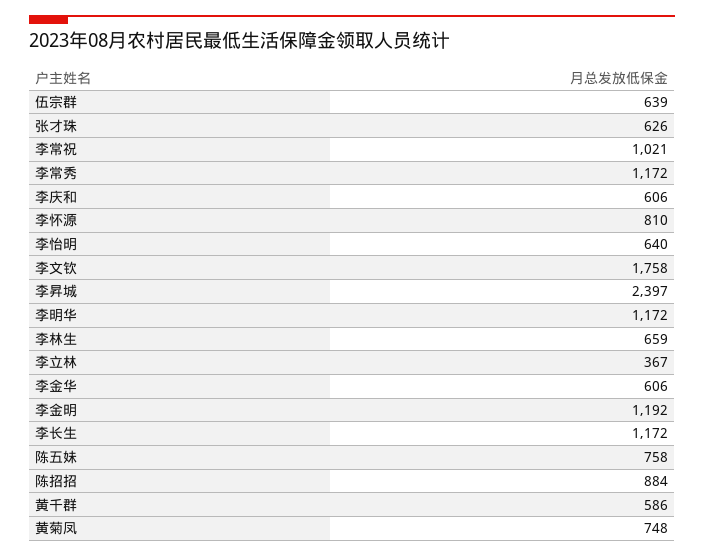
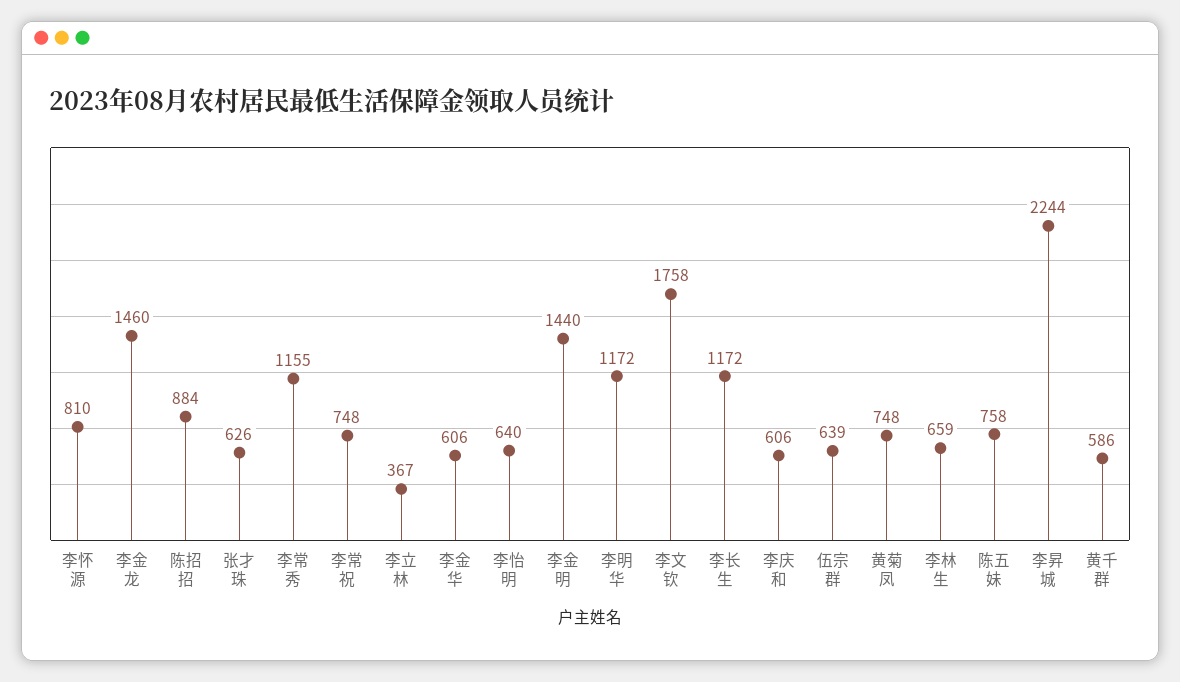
李常祝: 1021 -> 748
李常秀: 1172 -> 1155
李昇城: 2397 -> 2244
李金明: 1192 -> 1440
李金龙: none -> 1460

